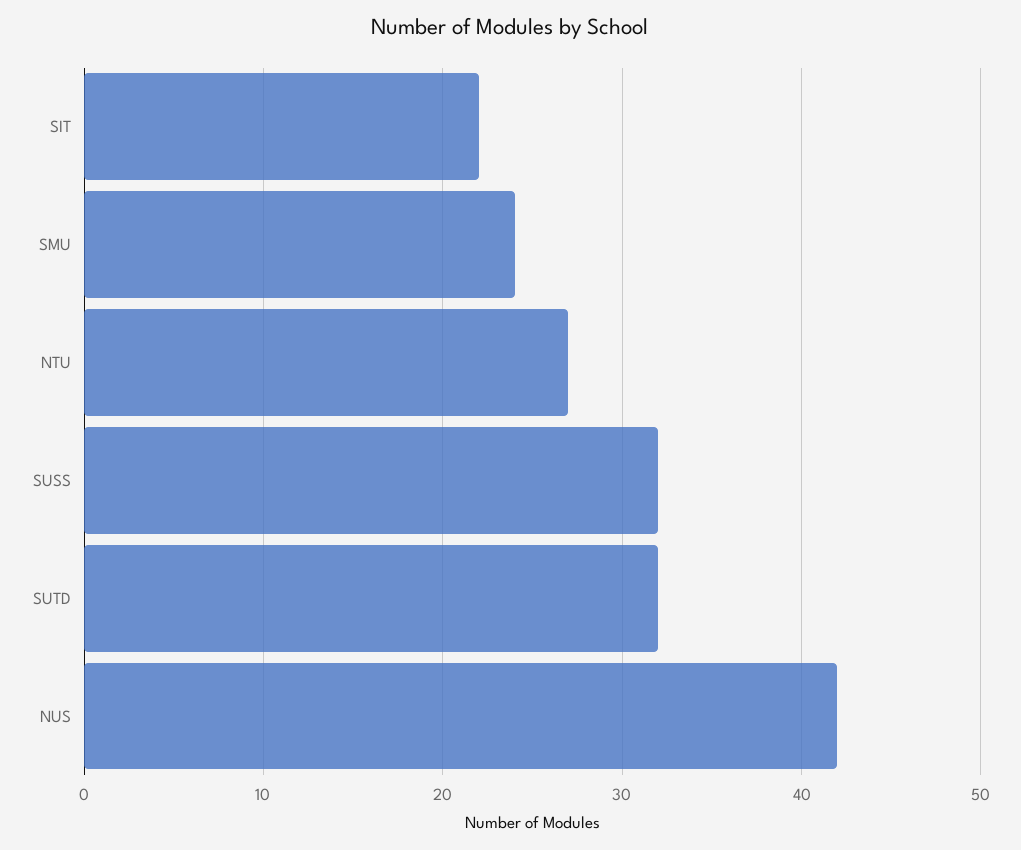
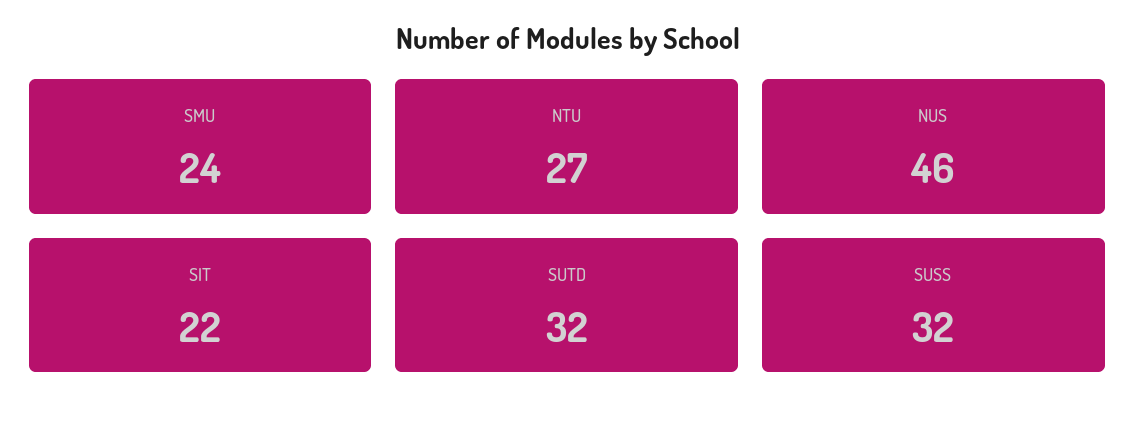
NUS: 42 -> 46

